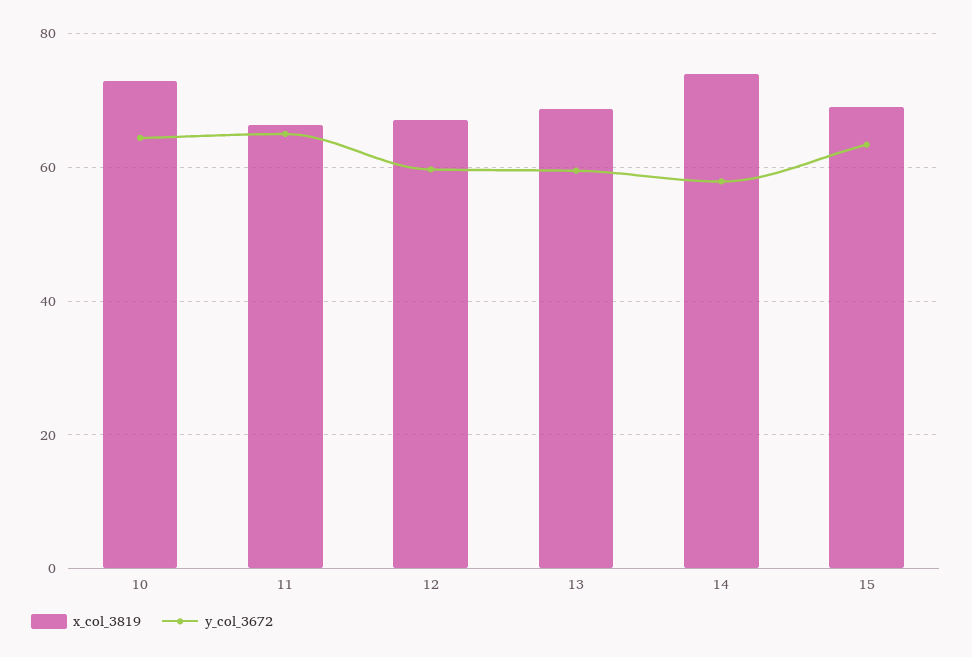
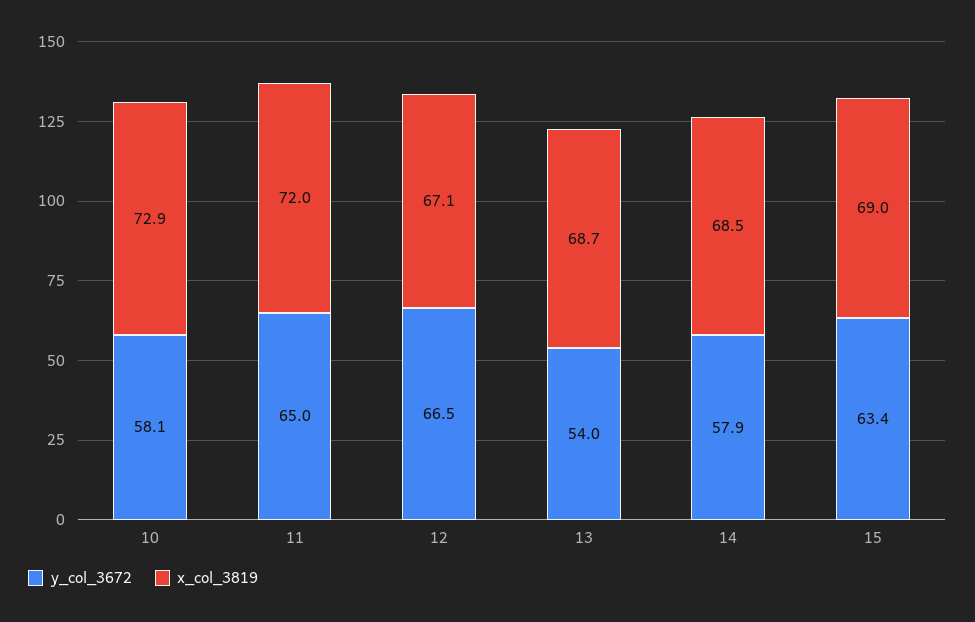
y_col_3672, 10: 64 -> 58.1
x_col_3819, 11: 66 -> 72
y_col_3672, 12: 60 -> 66.5
y_col_3672, 13: 60 -> 54
x_col_3819, 14: 74 -> 68.5

